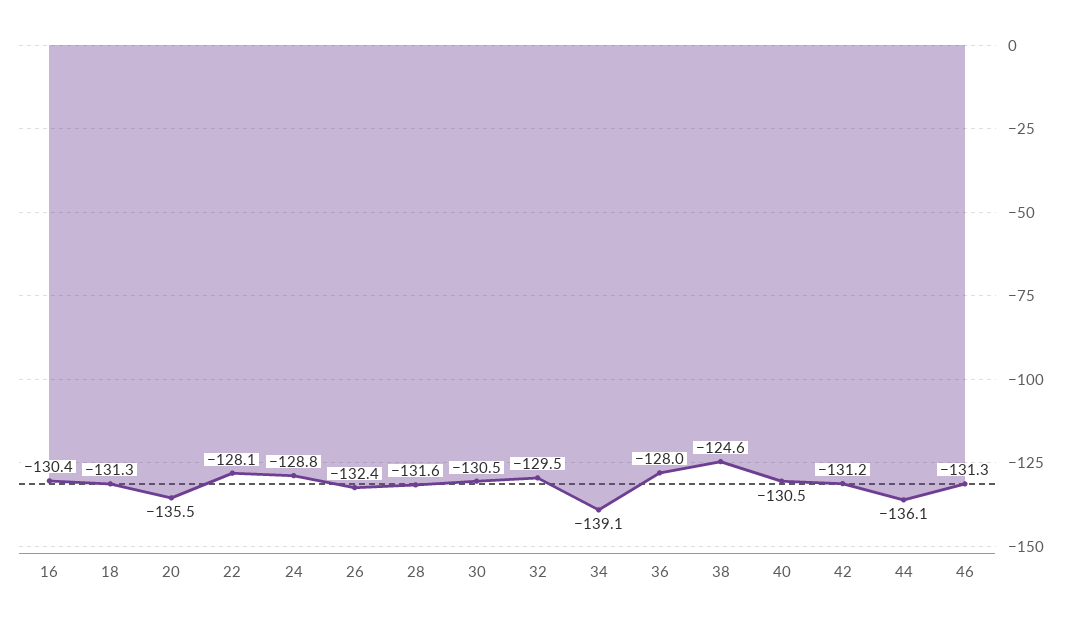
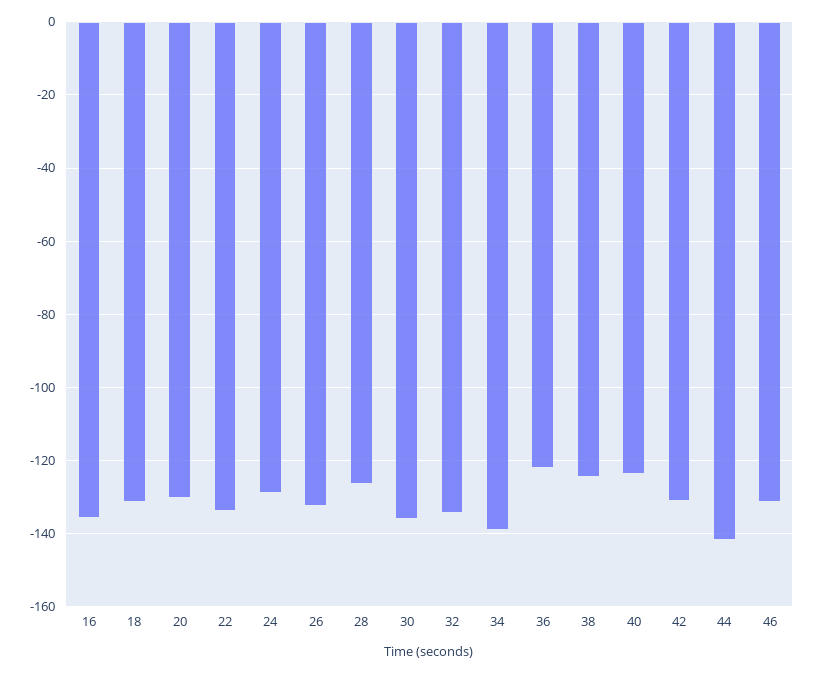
16: -130.4 -> -136
20: -135.5 -> -130
22: -128.1 -> -134
28: -131.6 -> -126
30: -130.5 -> -136
32: -129.5 -> -134
36: -128 -> -122
40: -130.5 -> -124
44: -136.1 -> -142

